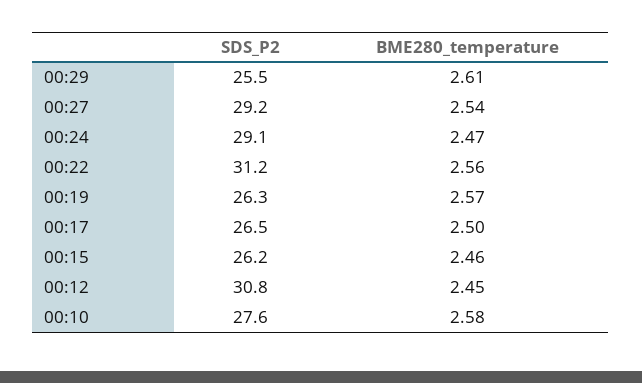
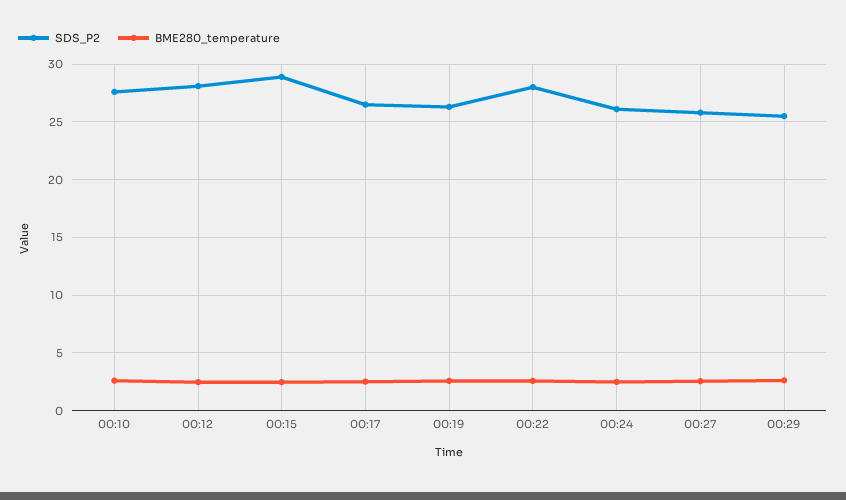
SDS_P2, 00:27: 29.2 -> 26
SDS_P2, 00:24: 29.1 -> 26
SDS_P2, 00:22: 31.2 -> 28
SDS_P2, 00:15: 26.2 -> 29
SDS_P2, 00:12: 30.8 -> 28

